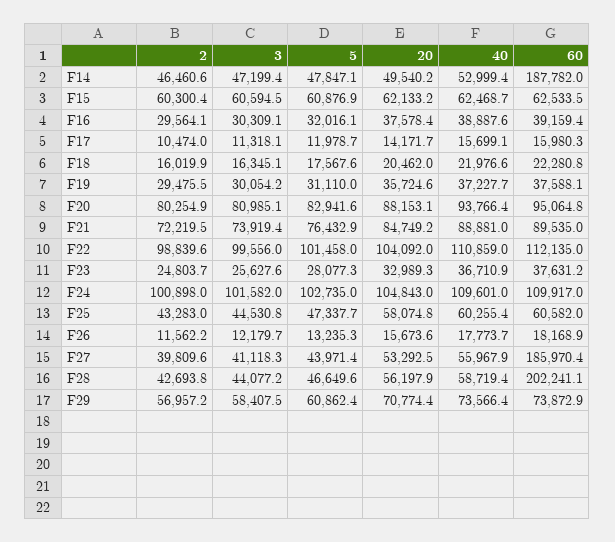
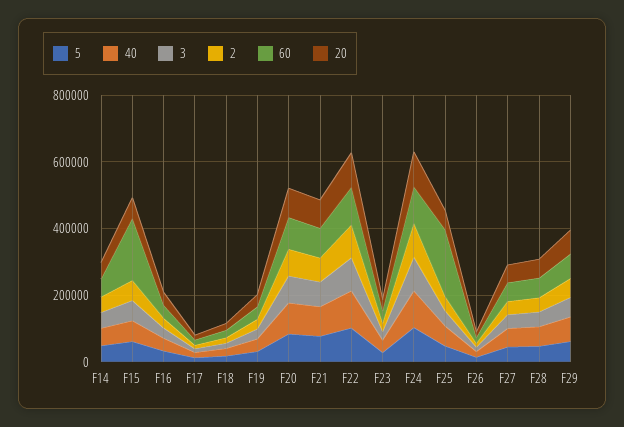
60, F14: 187782 -> 50000
60, F15: 62533.5 -> 200000
60, F25: 60582 -> 200000
60, F27: 185970.4 -> 50000
60, F28: 202241.1 -> 50000

